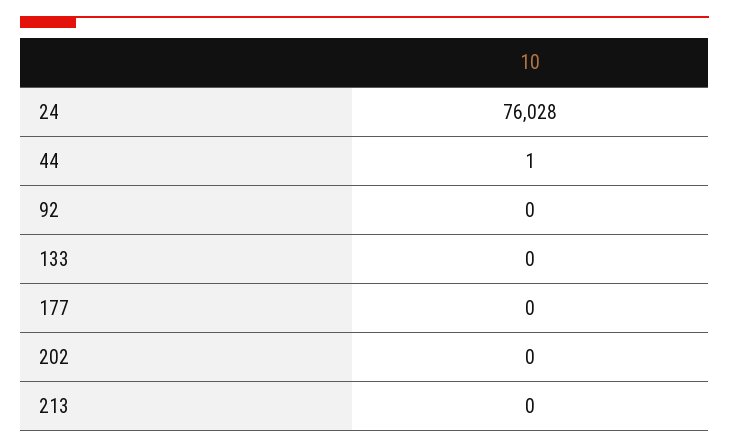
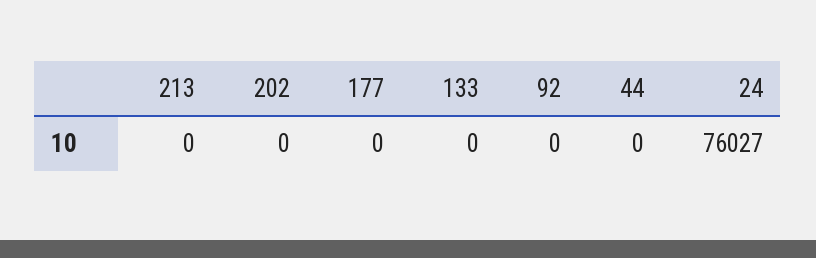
24: 76028 -> 76027
44: 1 -> 0

